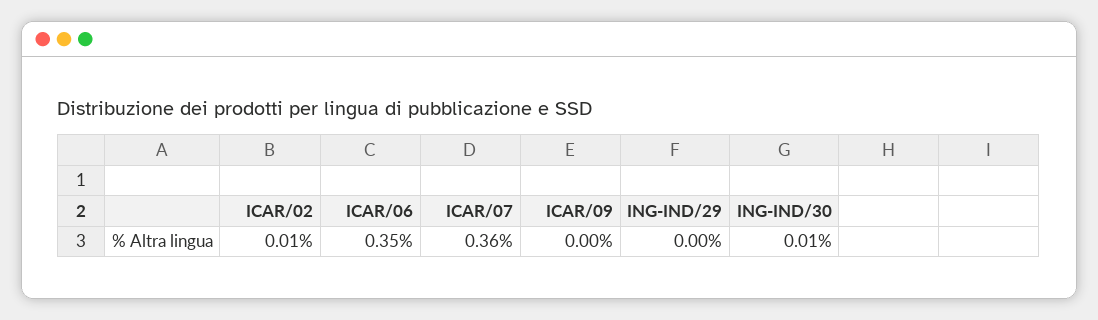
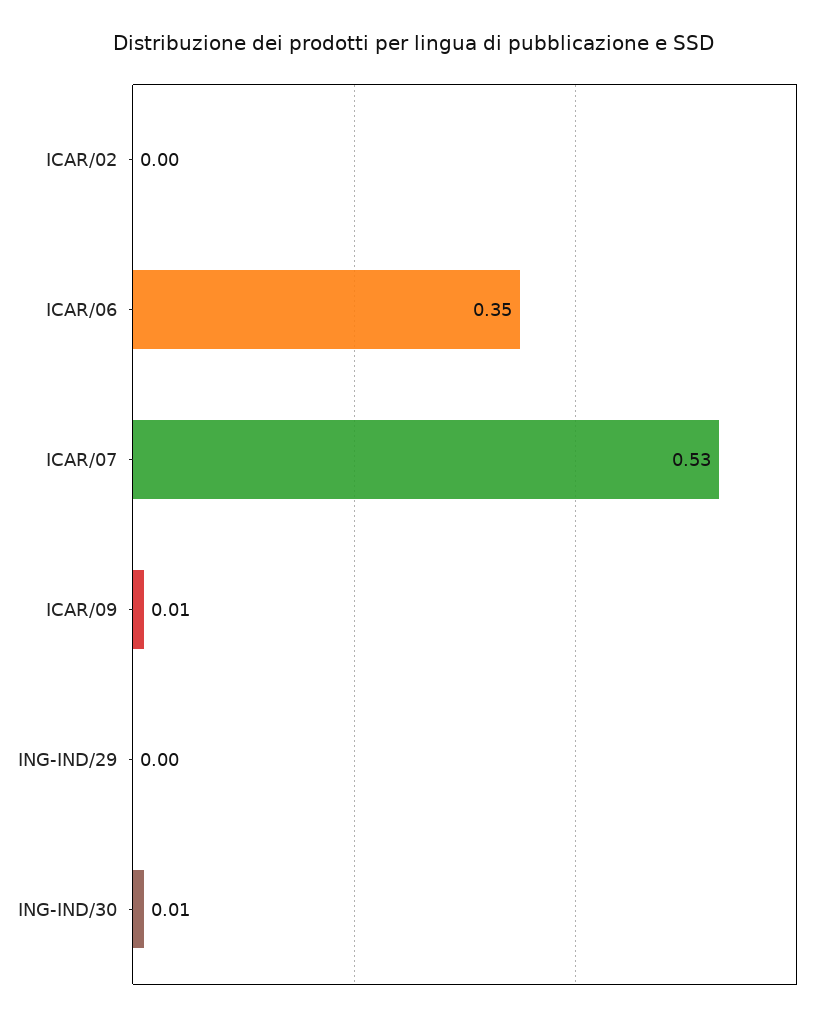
ICAR/02: 0.01 -> 0
ICAR/07: 0.36 -> 0.53
ICAR/09: 0 -> 0.01

